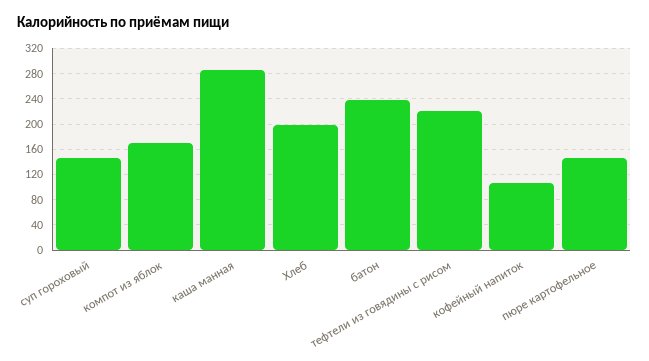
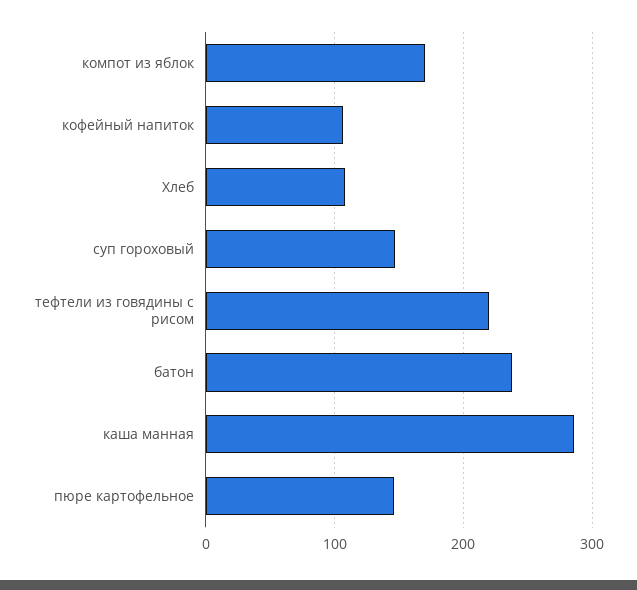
Хлеб: 200 -> 110

